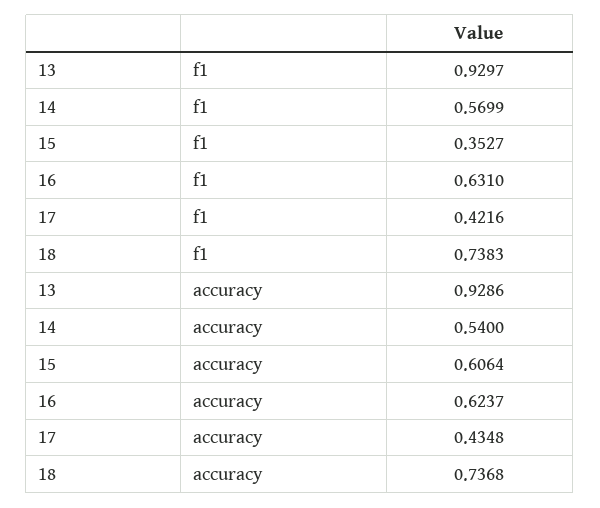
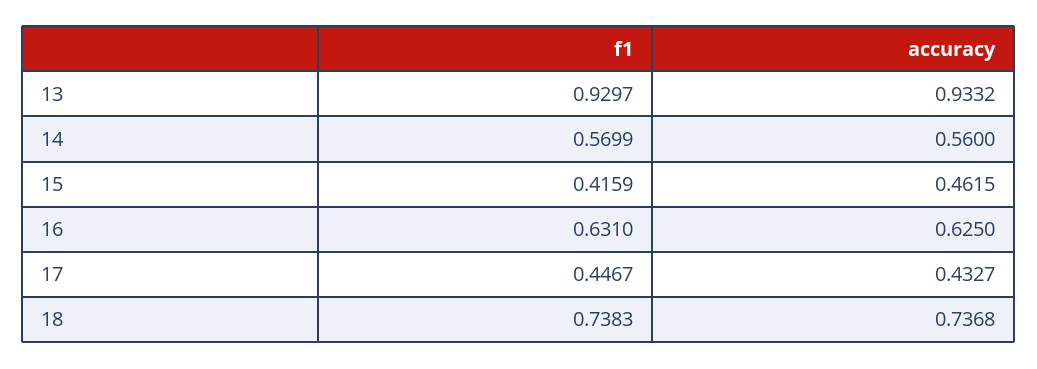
15, f1: 0.3527 -> 0.4159
17, f1: 0.4216 -> 0.4467
13, accuracy: 0.9286 -> 0.9332
14, accuracy: 0.54 -> 0.56
15, accuracy: 0.6064 -> 0.4615
16, accuracy: 0.6237 -> 0.625
17, accuracy: 0.4348 -> 0.4327

